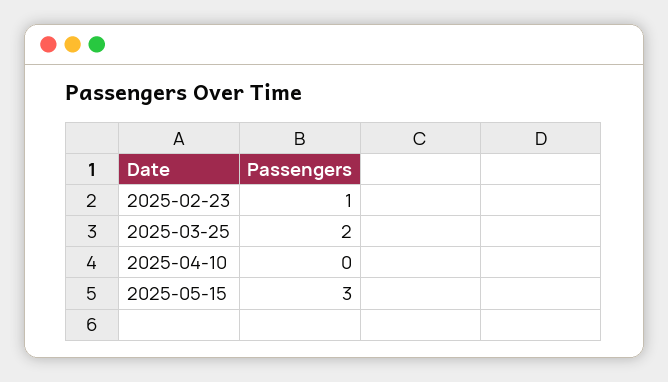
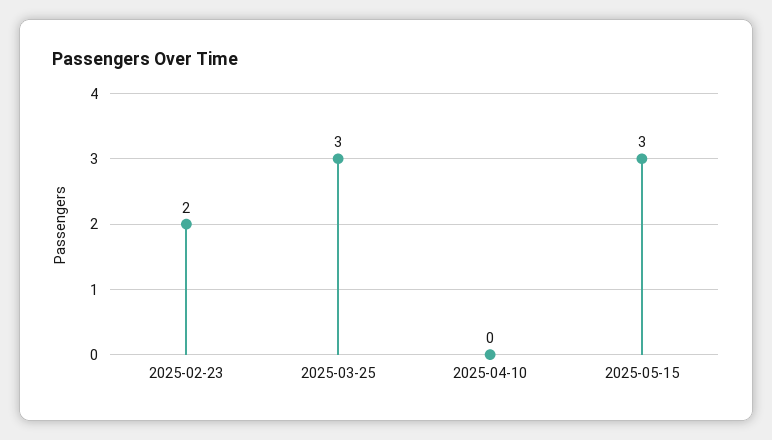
2025-02-23: 1 -> 2
2025-03-25: 2 -> 3

